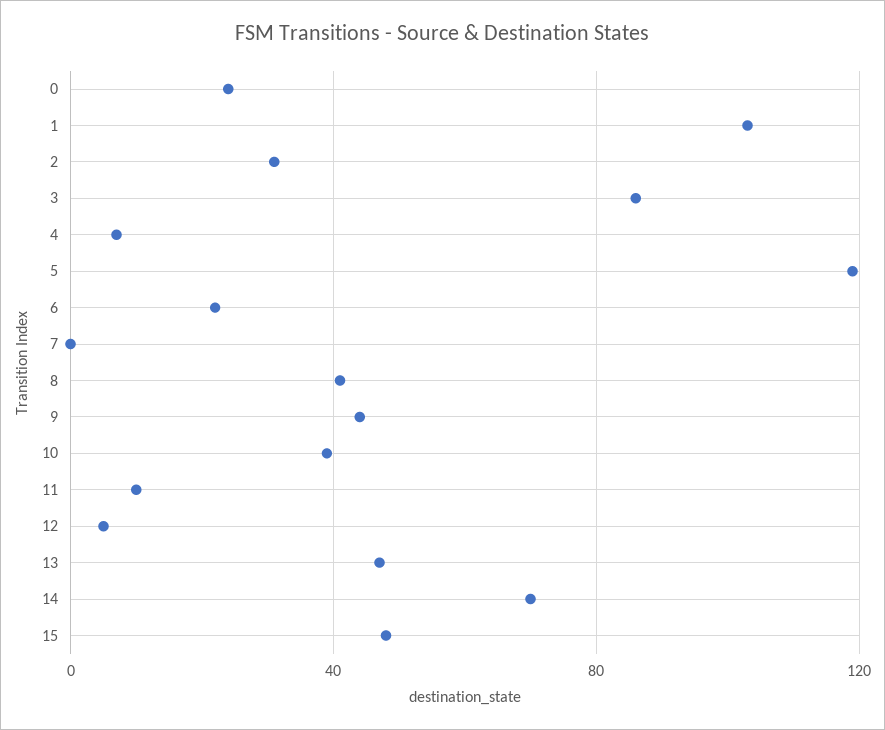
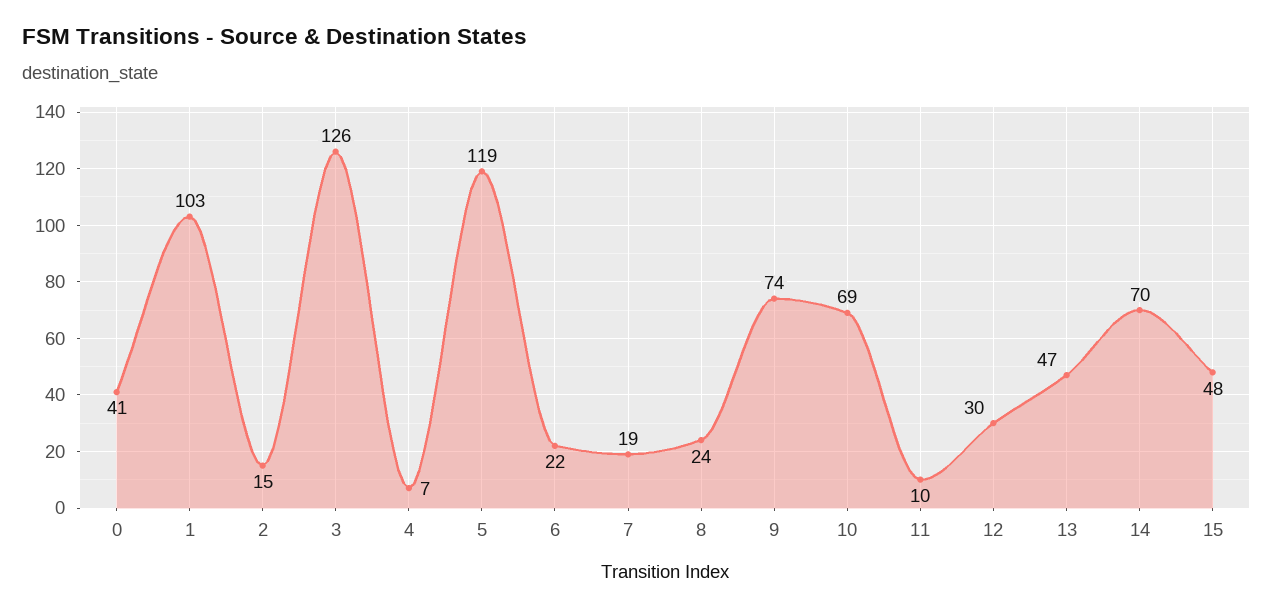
0: 25 -> 41
2: 30 -> 15
3: 85 -> 126
7: 0 -> 19
8: 40 -> 24
9: 45 -> 74
10: 40 -> 69
12: 5 -> 30

